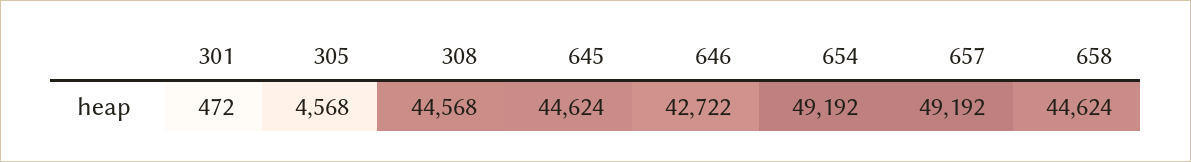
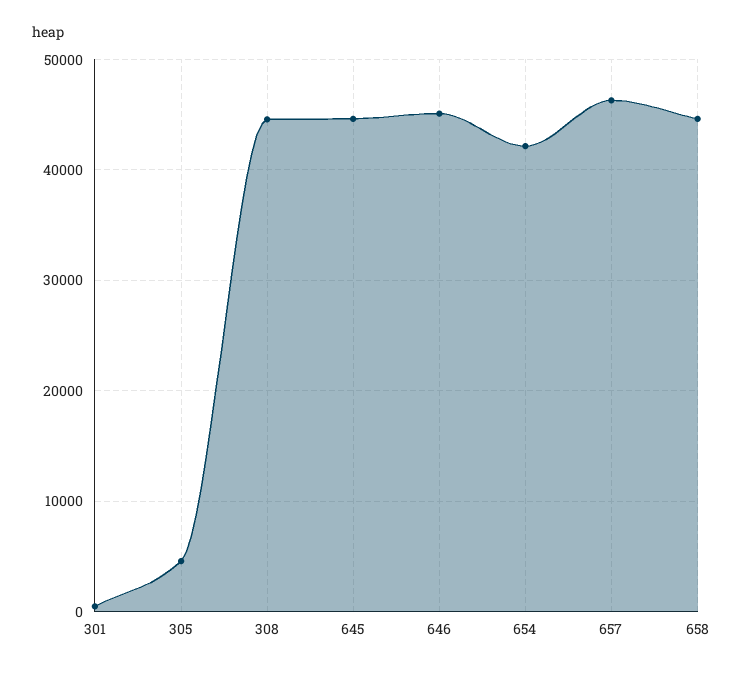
646: 42722 -> 45000
654: 49192 -> 42000
657: 49192 -> 46000

